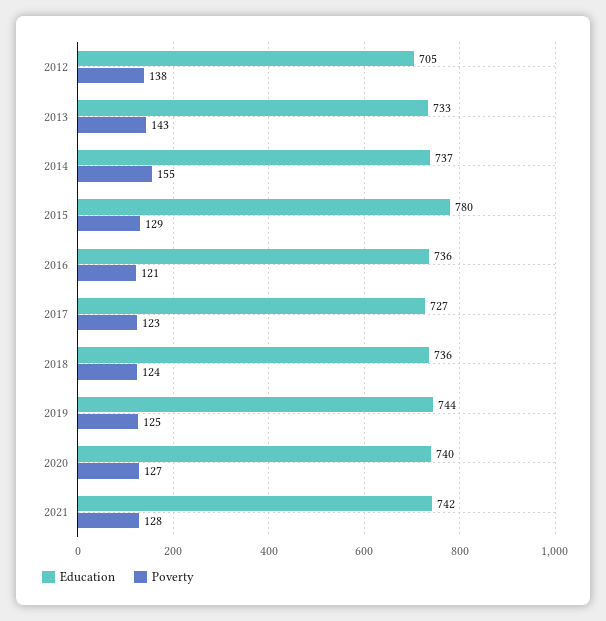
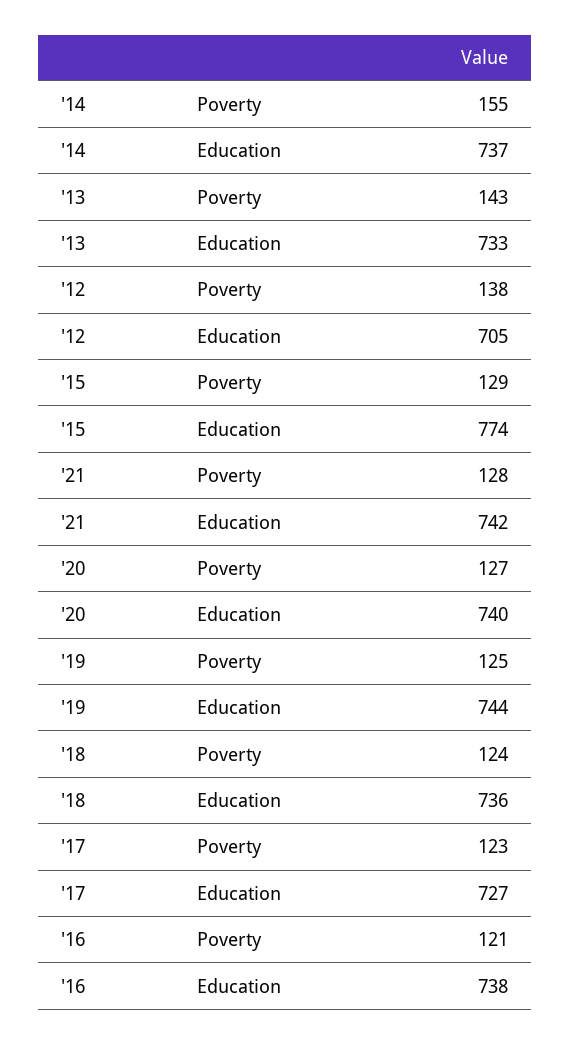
Education, 2015: 780 -> 774
Education, 2016: 736 -> 738

